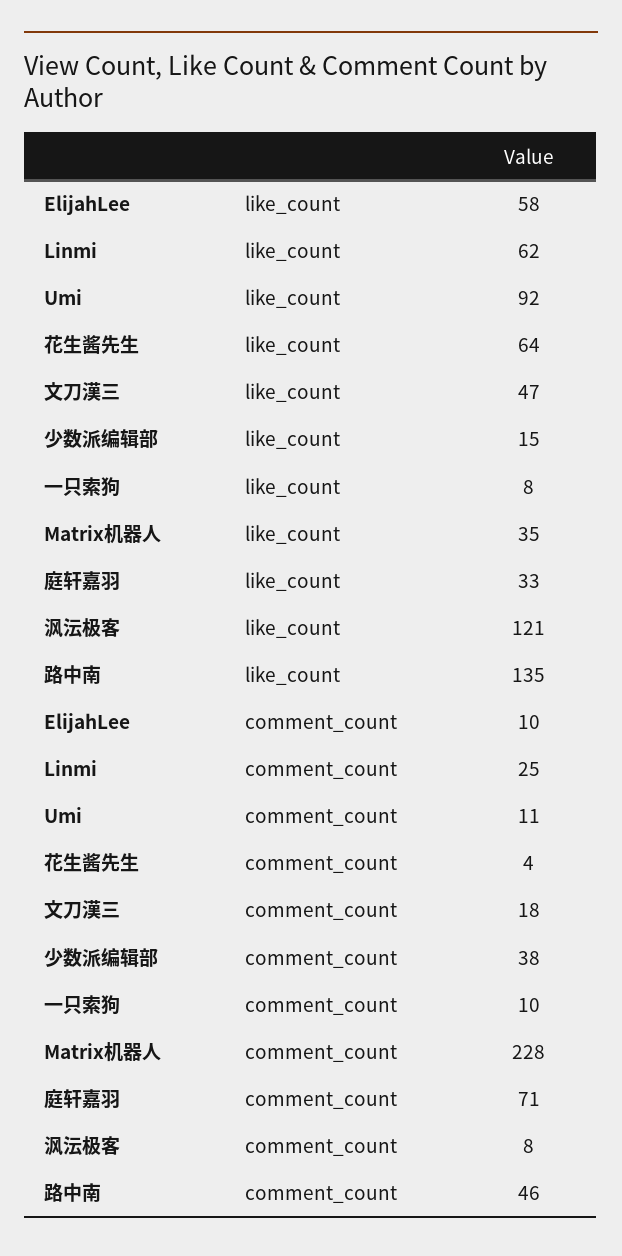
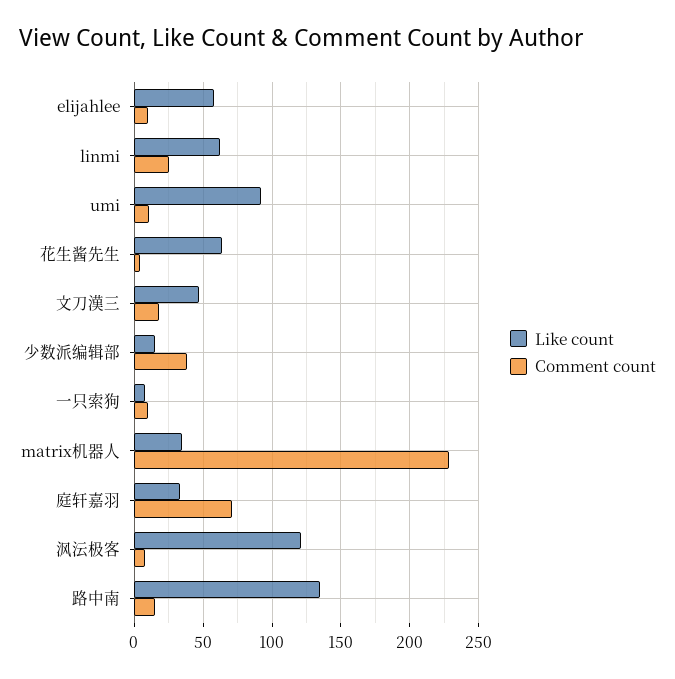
comment_count, 路中南: 46 -> 15

